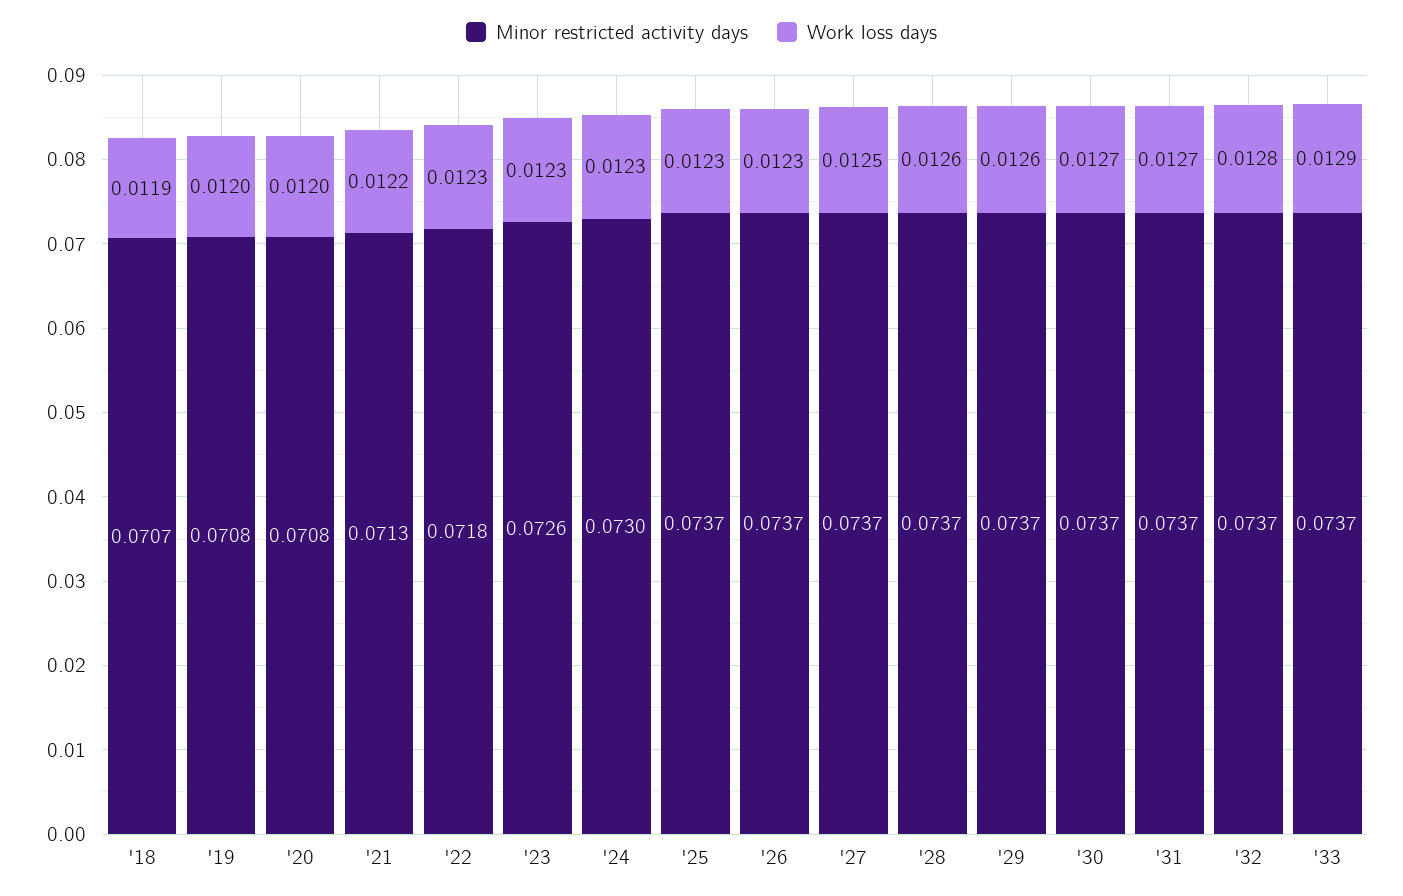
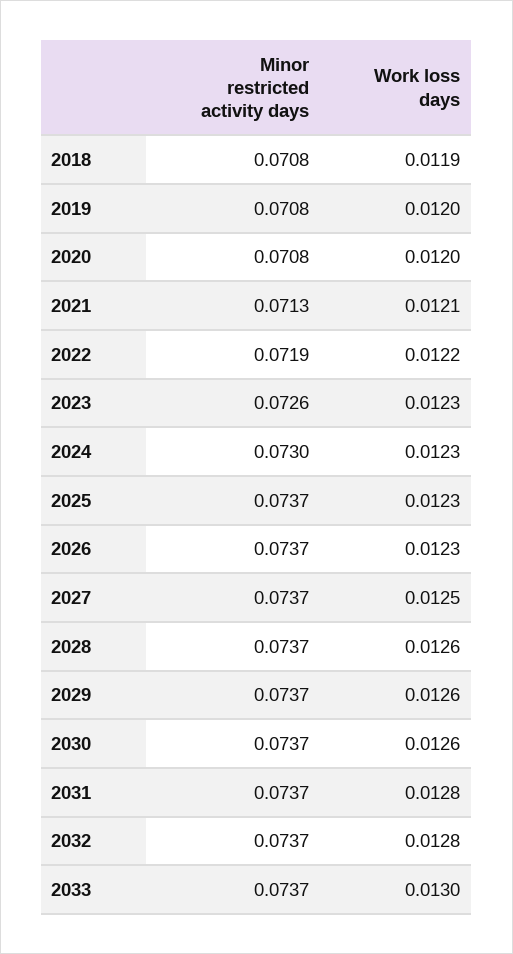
Minor restricted activity days, '18: 0.0707 -> 0.0708
Work loss days, '21: 0.0122 -> 0.0121
Minor restricted activity days, '22: 0.0718 -> 0.0719
Work loss days, '22: 0.0123 -> 0.0122
Work loss days, '30: 0.0127 -> 0.0126
Work loss days, '31: 0.0127 -> 0.0128
Work loss days, '33: 0.0129 -> 0.013

